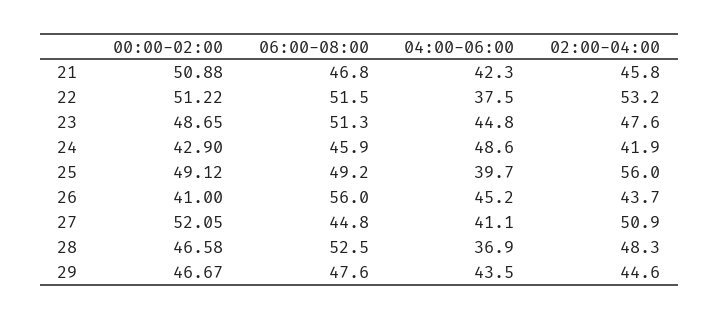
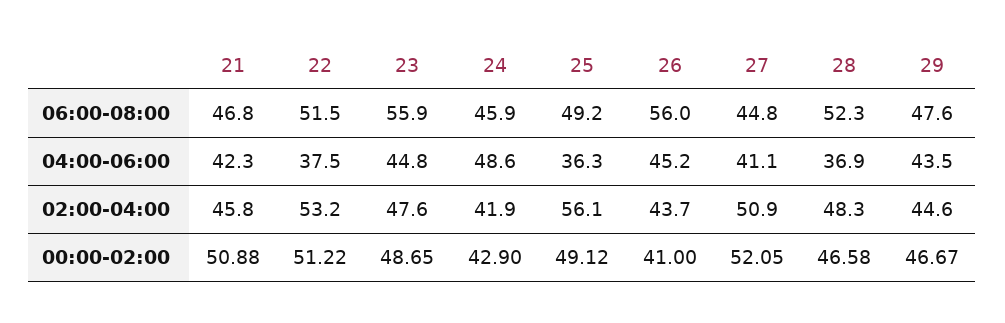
06:00-08:00, 23: 51.3 -> 55.9
04:00-06:00, 25: 39.7 -> 36.3
02:00-04:00, 25: 56 -> 56.1
06:00-08:00, 28: 52.5 -> 52.3

